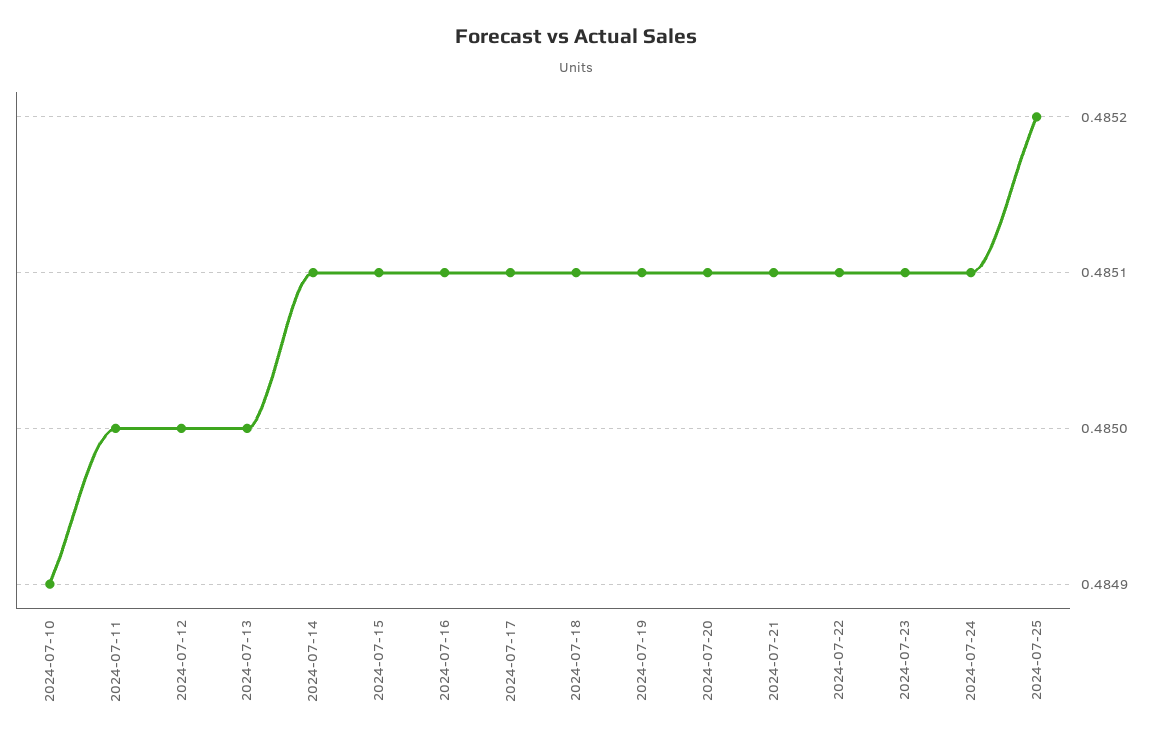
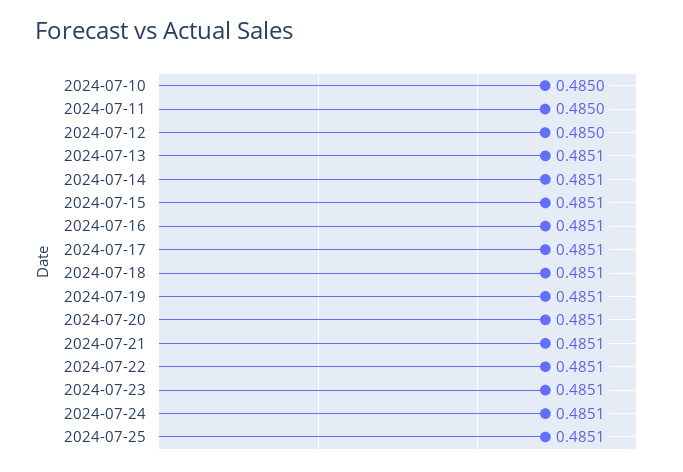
2024-07-10: 0.4849 -> 0.485
2024-07-13: 0.485 -> 0.4851
2024-07-25: 0.4852 -> 0.4851

